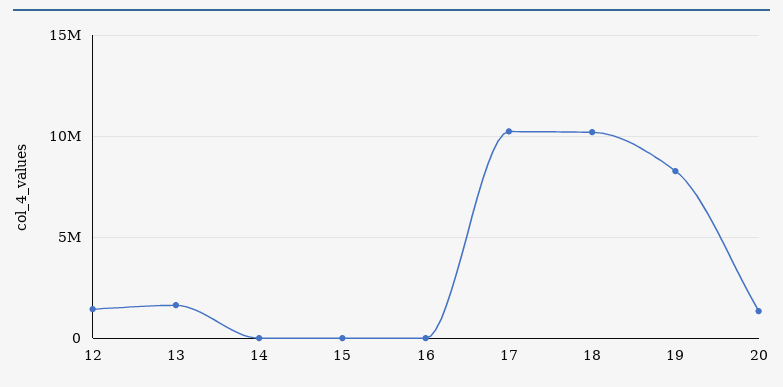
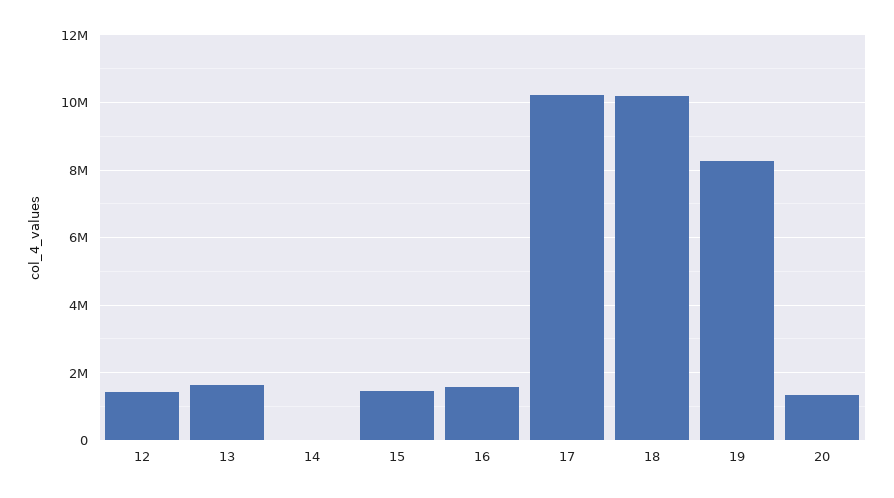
15: 0 -> 1400000
16: 0 -> 1600000

